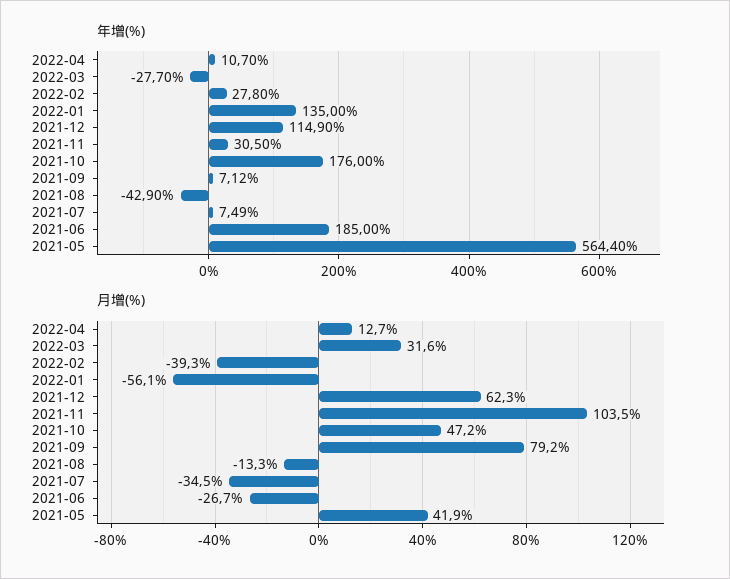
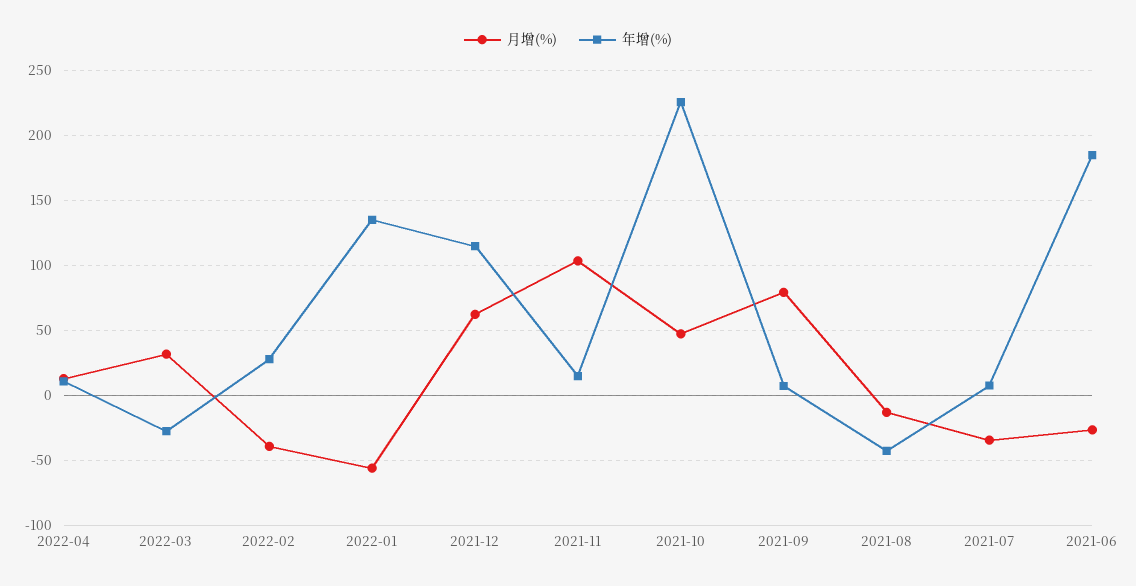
年增(%), 2021-11: 30.5 -> 15
年增(%), 2021-10: 176 -> 225
年增(%), 2021-05: 564.4 -> none
月增(%), 2021-05: 41.9 -> none

